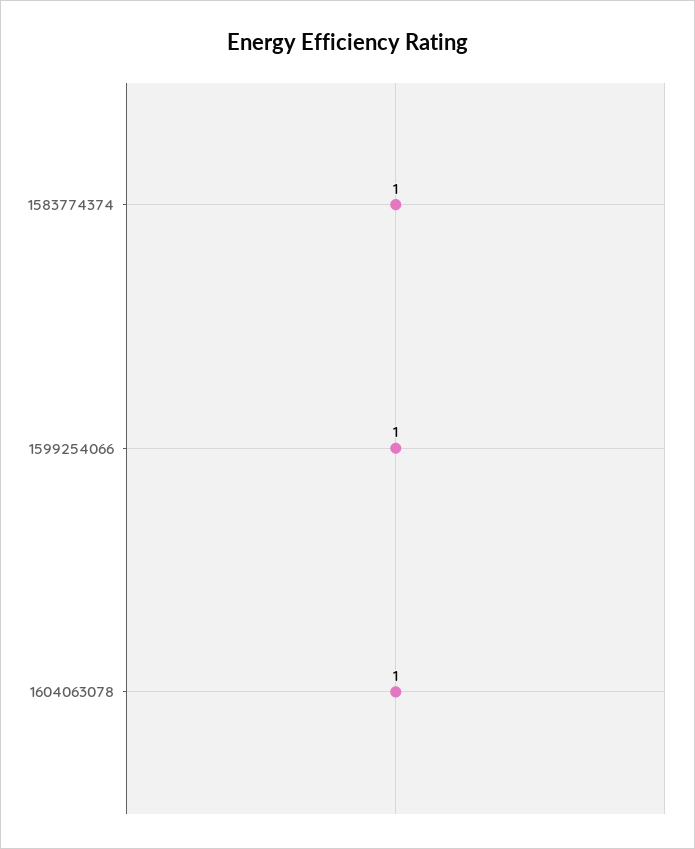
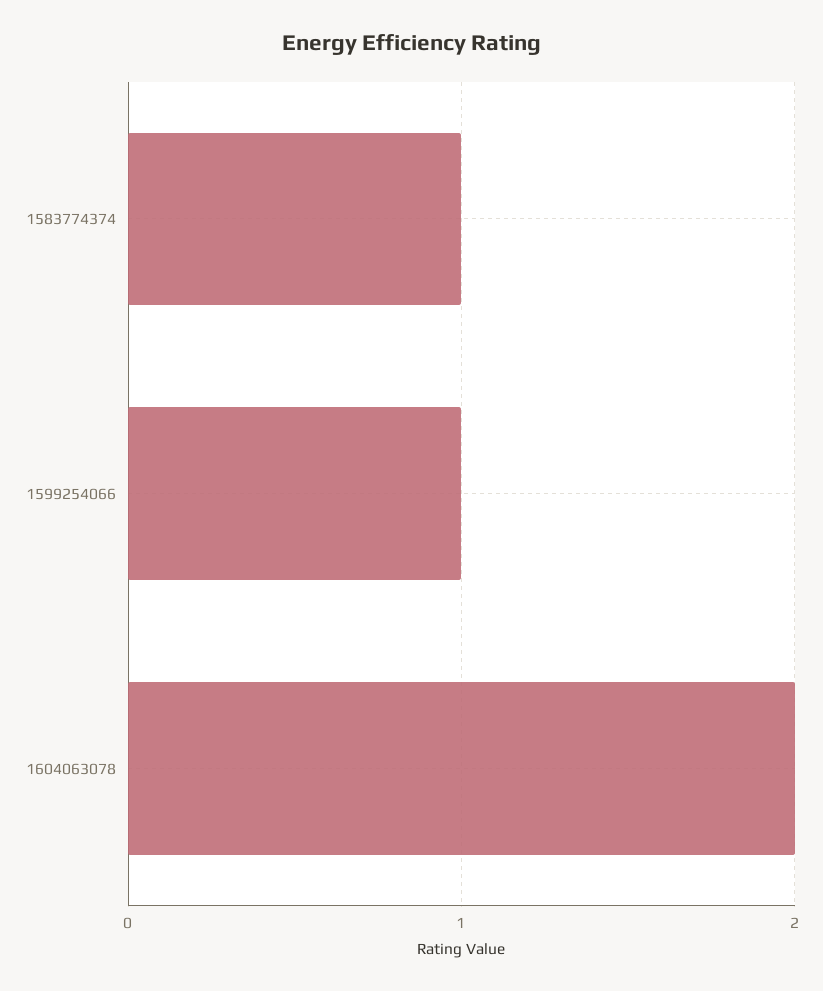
1604063078: 1 -> 2

